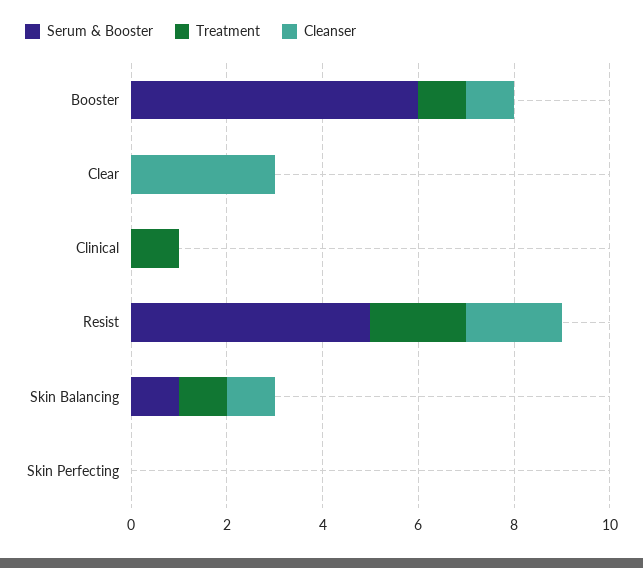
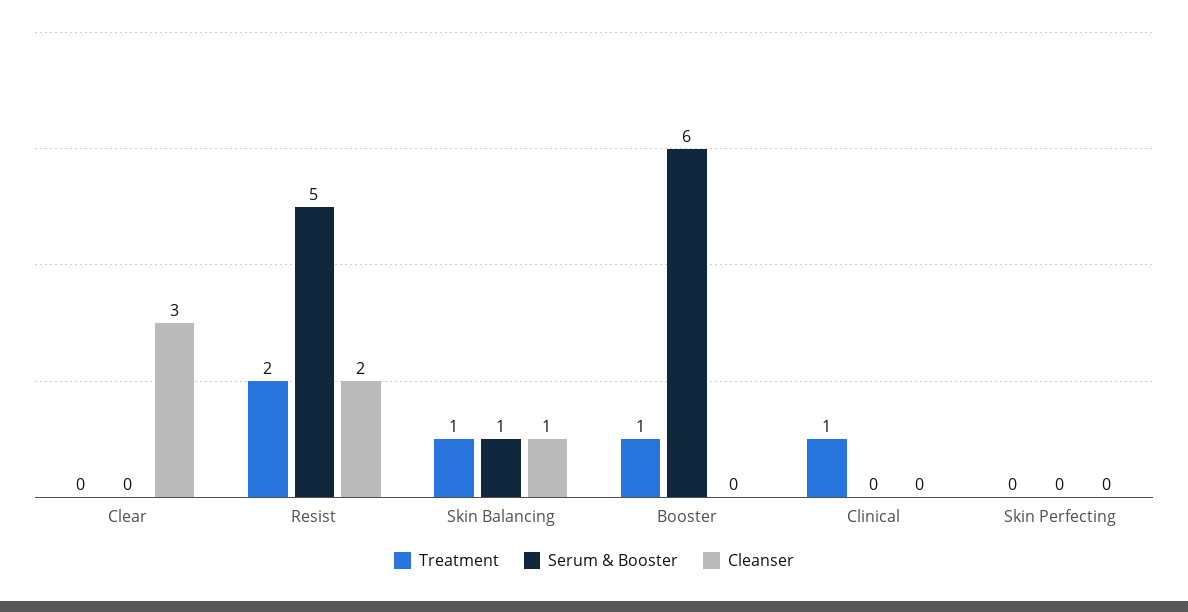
Cleanser, Booster: 1 -> 0

